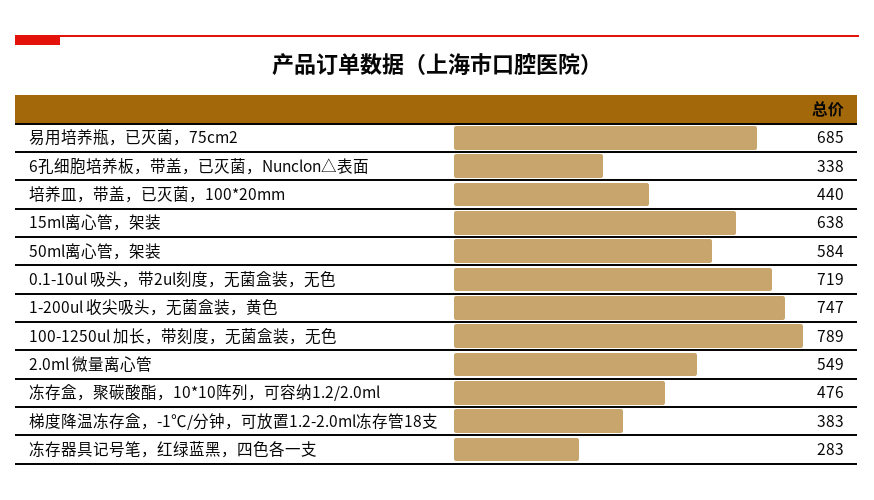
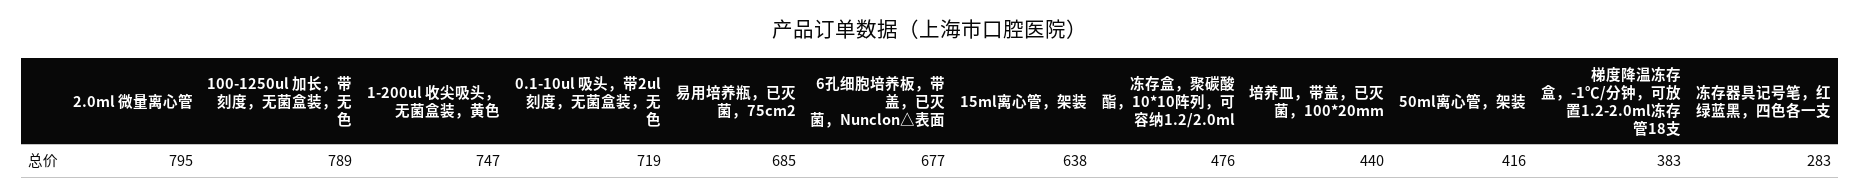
6孔细胞培养板，带盖，已灭菌，Nunclon△表面: 338 -> 677
50ml离心管，架装: 584 -> 416
2.0ml 微量离心管: 549 -> 795

